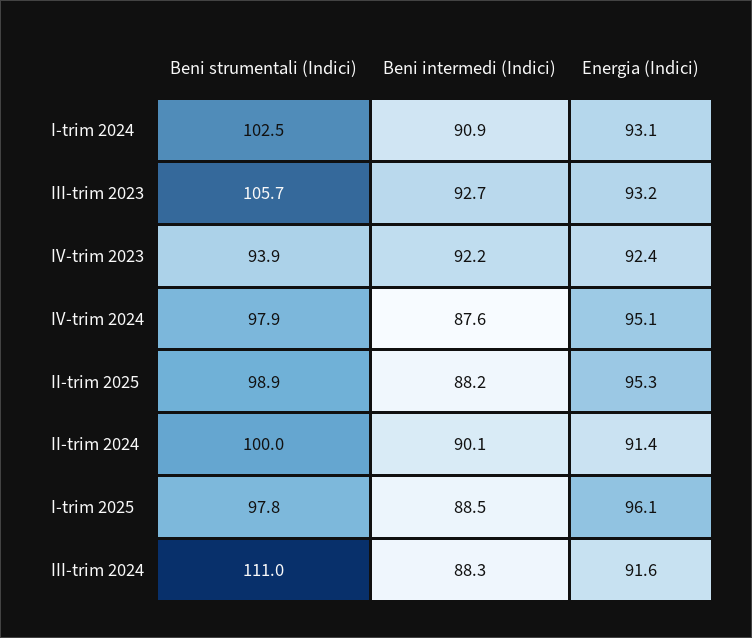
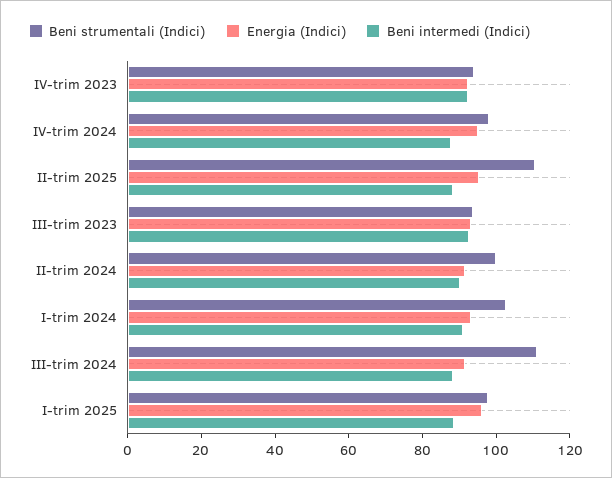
Beni strumentali (Indici), III-trim 2023: 105.7 -> 95
Beni strumentali (Indici), II-trim 2025: 98.9 -> 110

